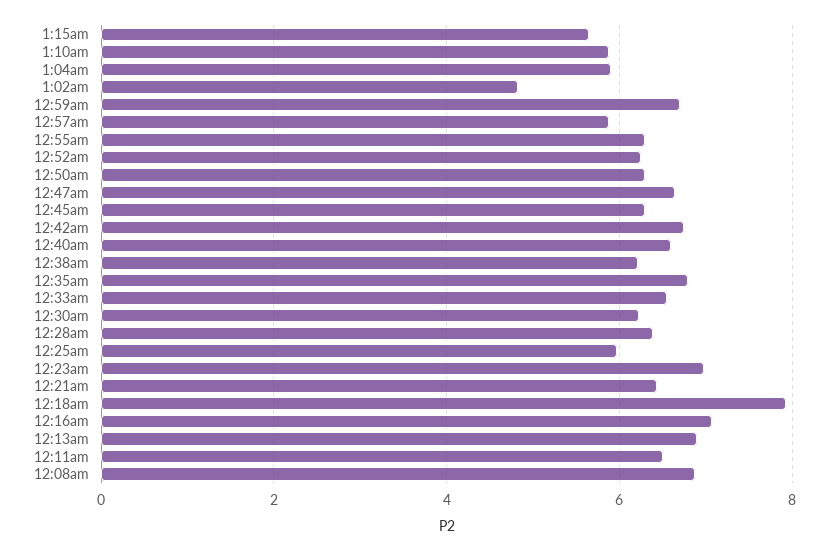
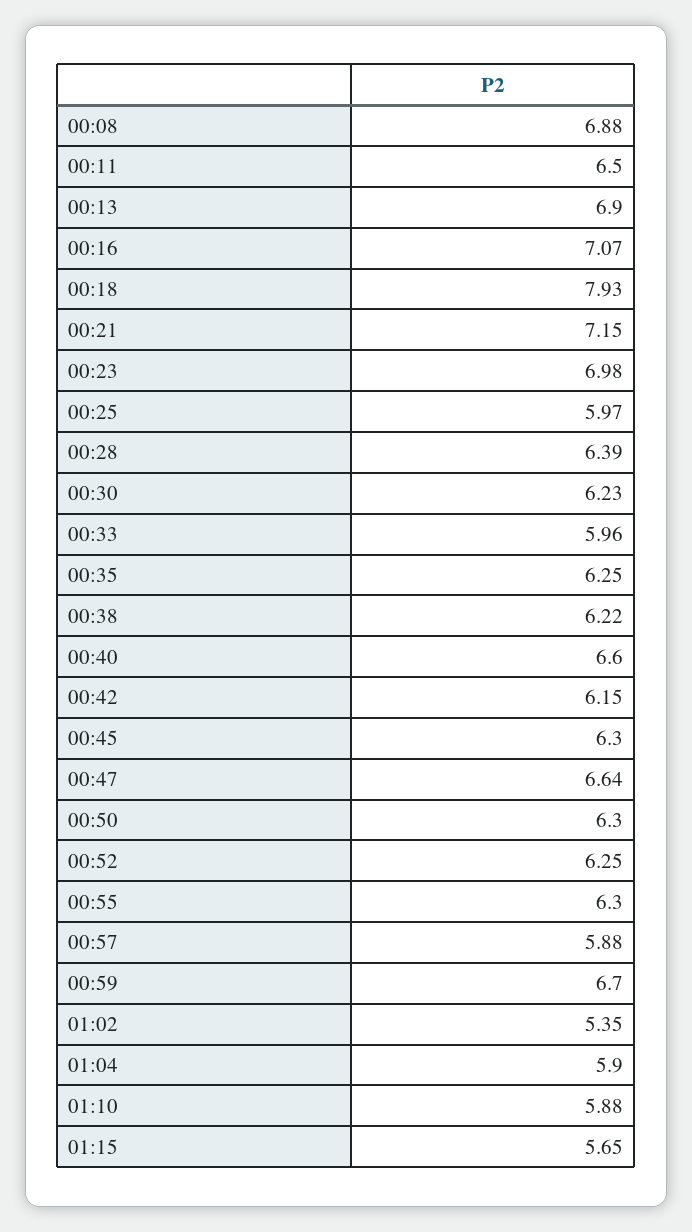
1:02am: 4.8 -> 5.35
12:42am: 6.8 -> 6.15
12:35am: 6.8 -> 6.25
12:33am: 6.6 -> 5.96
12:21am: 6.4 -> 7.15

